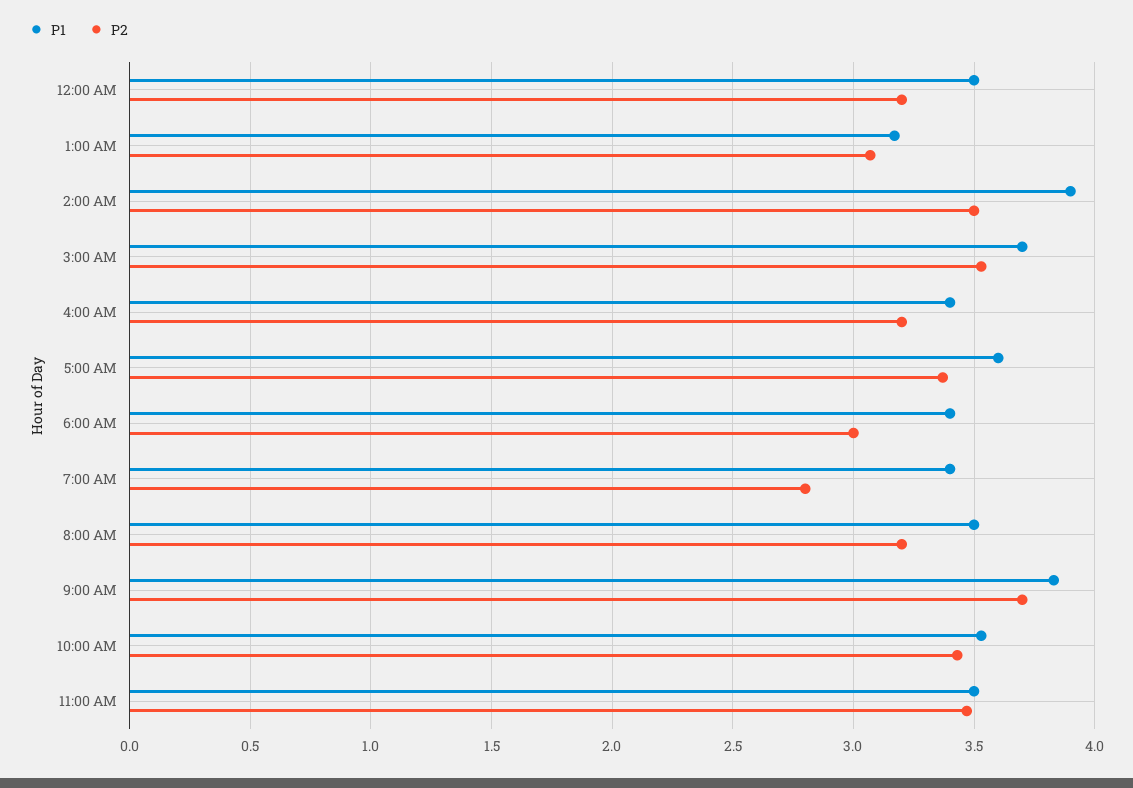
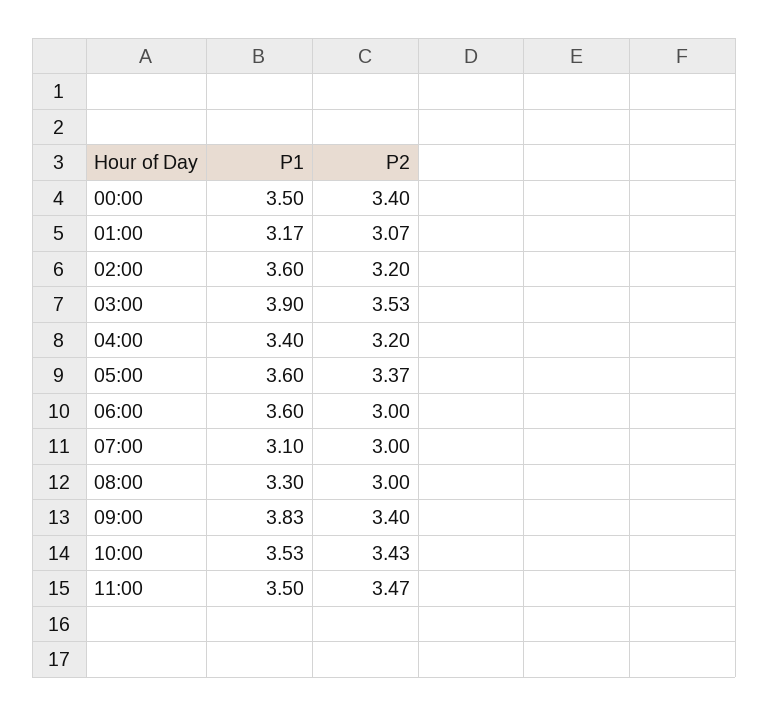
P2, 12:00 AM: 3.2 -> 3.4
P1, 2:00 AM: 3.9 -> 3.6
P2, 2:00 AM: 3.5 -> 3.2
P1, 3:00 AM: 3.7 -> 3.9
P1, 6:00 AM: 3.4 -> 3.6
P1, 7:00 AM: 3.4 -> 3.1
P2, 7:00 AM: 2.8 -> 3
P1, 8:00 AM: 3.5 -> 3.3
P2, 8:00 AM: 3.2 -> 3
P2, 9:00 AM: 3.7 -> 3.4

